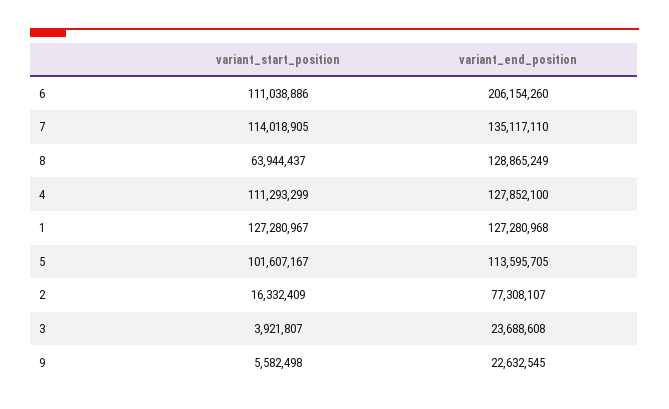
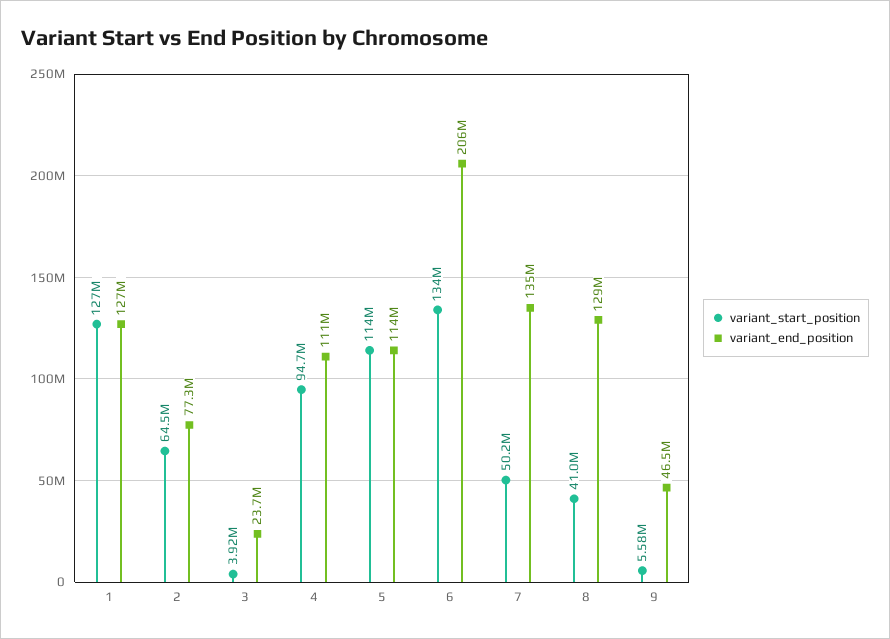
variant_start_position, 6: 111038886 -> 134000000
variant_start_position, 7: 114018905 -> 50200000
variant_start_position, 8: 63944437 -> 41000000
variant_start_position, 4: 111293299 -> 94700000
variant_end_position, 4: 127852100 -> 111000000
variant_start_position, 5: 101607167 -> 114000000
variant_start_position, 2: 16332409 -> 64500000
variant_end_position, 9: 22632545 -> 46500000

